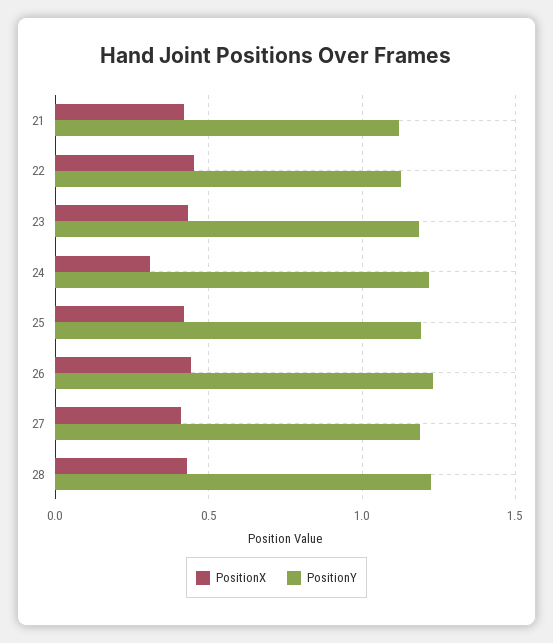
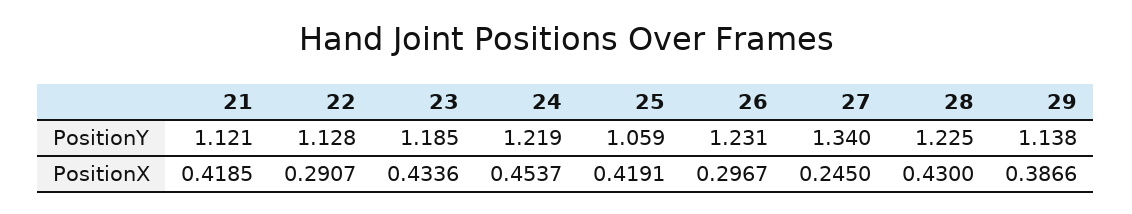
PositionX, 22: 0.45 -> 0.2907
PositionX, 24: 0.3 -> 0.4537
PositionY, 25: 1.2 -> 1.059
PositionX, 26: 0.45 -> 0.2967
PositionX, 27: 0.4 -> 0.245
PositionY, 27: 1.2 -> 1.34
PositionY, 29: none -> 1.138
PositionX, 29: none -> 0.3866

